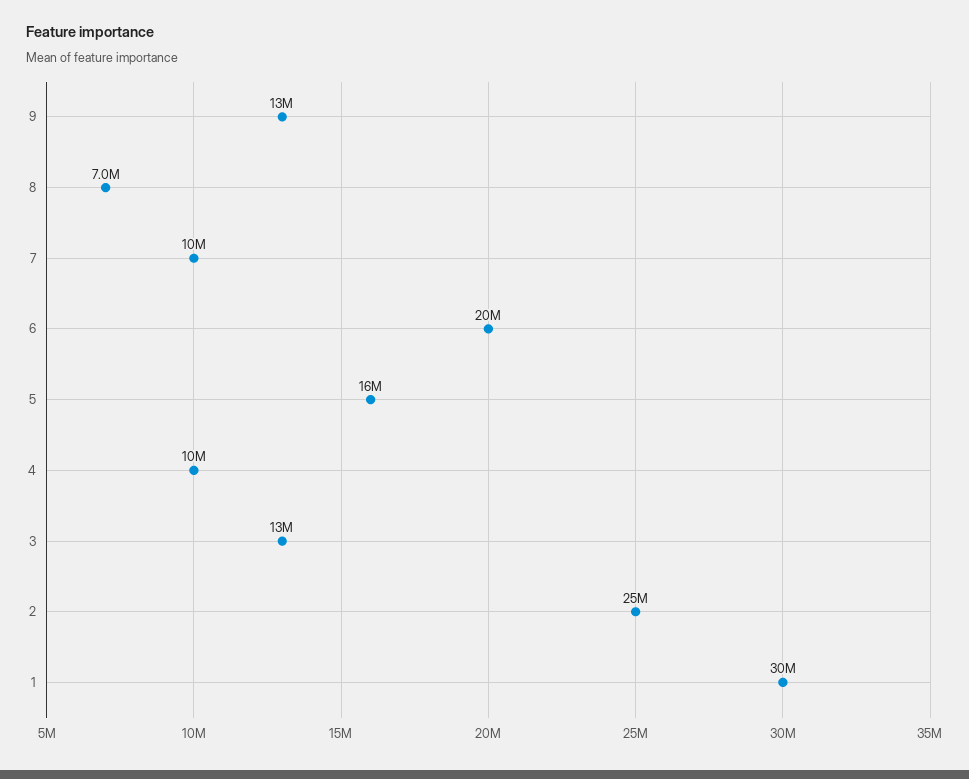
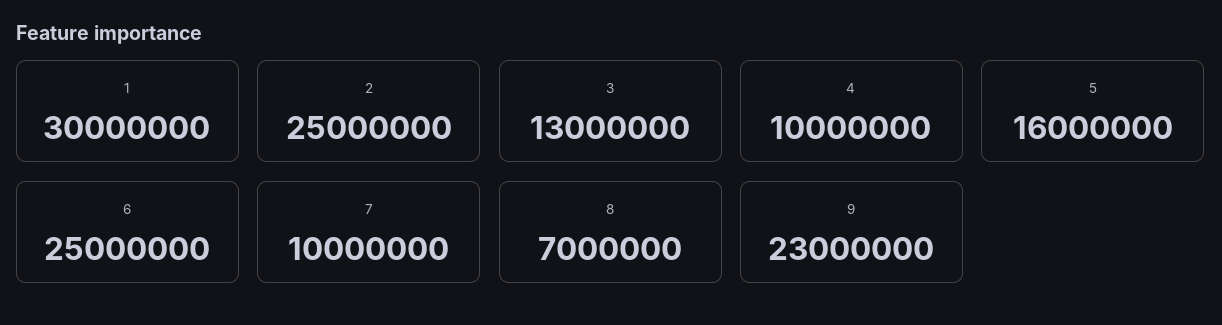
9: 13000000 -> 23000000
6: 20000000 -> 25000000

